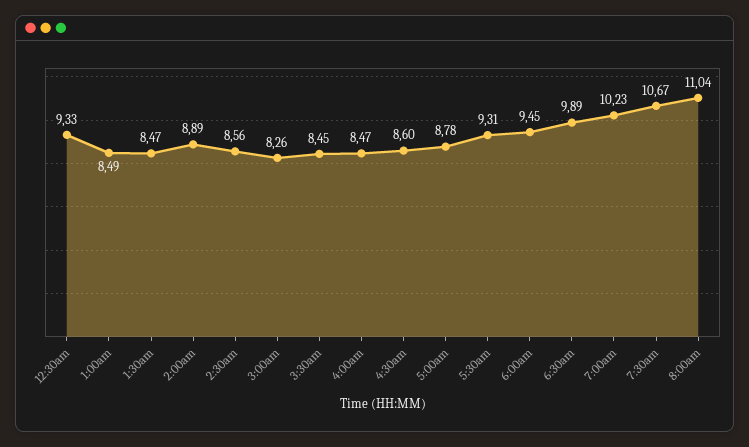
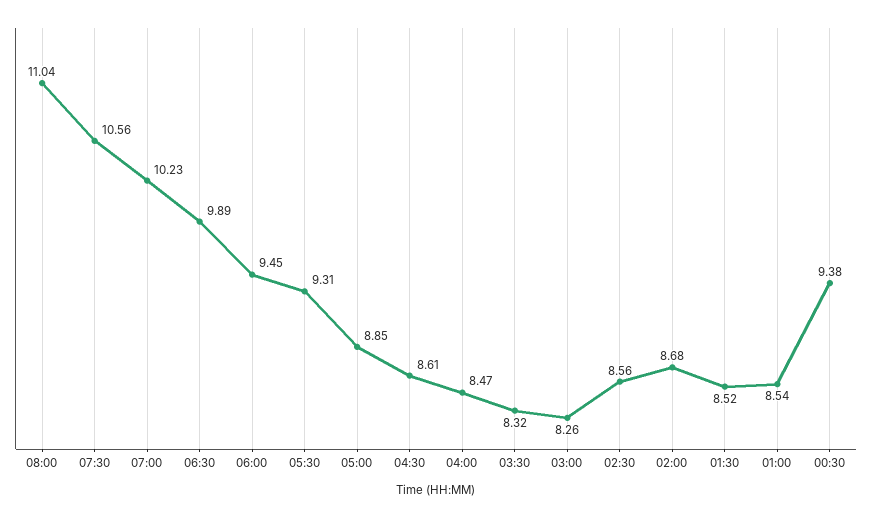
12:30am: 9.33 -> 9.38
1:00am: 8.49 -> 8.54
1:30am: 8.47 -> 8.52
2:00am: 8.89 -> 8.68
3:30am: 8.45 -> 8.32
4:30am: 8.6 -> 8.61
5:00am: 8.78 -> 8.85
7:30am: 10.67 -> 10.56

